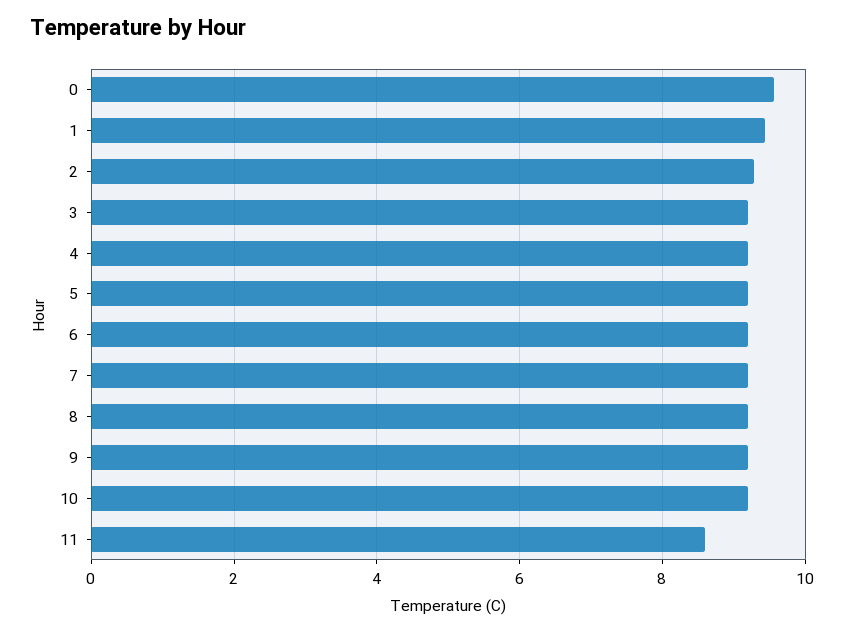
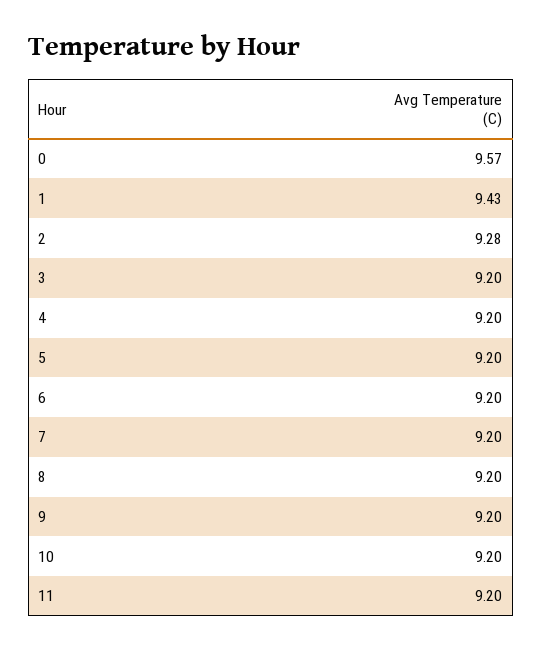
11: 8.6 -> 9.2

